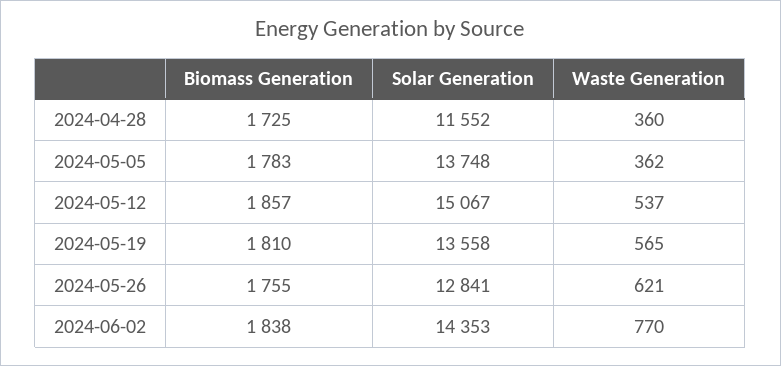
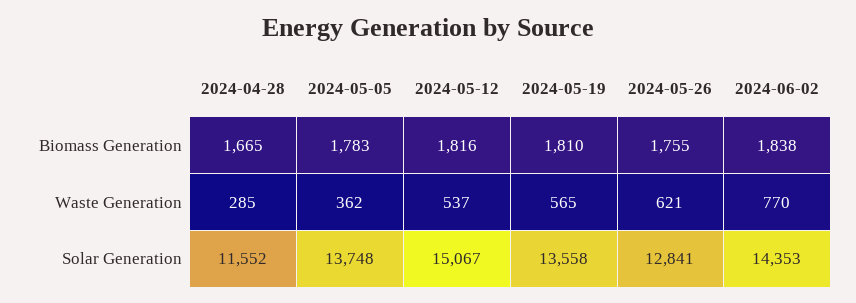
Biomass Generation, 2024-04-28: 1725 -> 1665
Waste Generation, 2024-04-28: 360 -> 285
Biomass Generation, 2024-05-12: 1857 -> 1816

